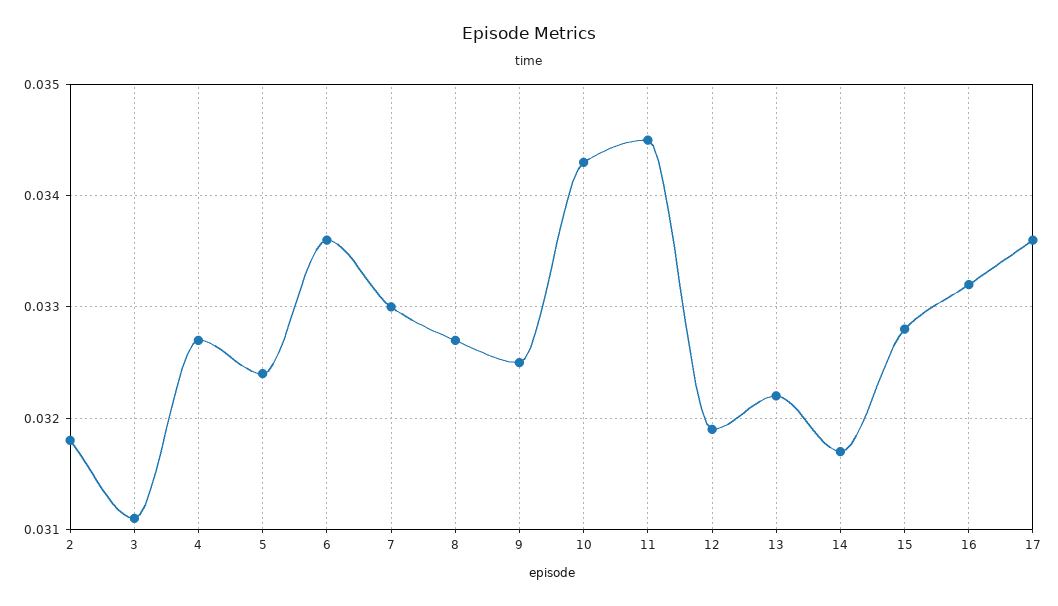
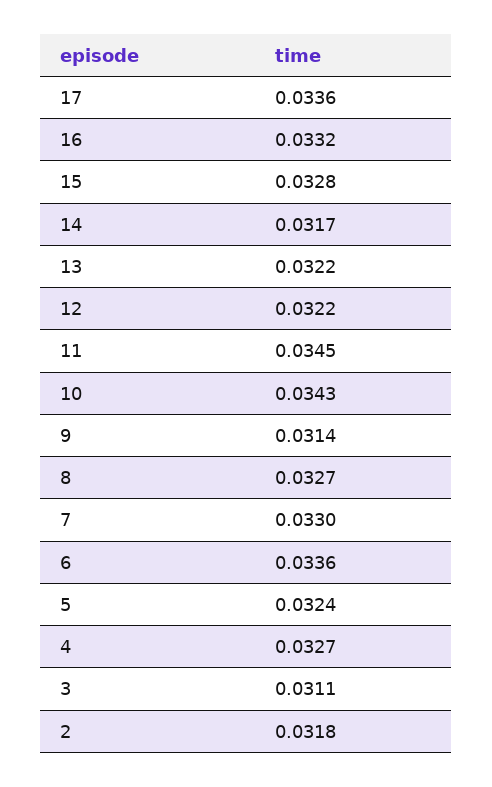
9: 0.0325 -> 0.0314
12: 0.0319 -> 0.0322

